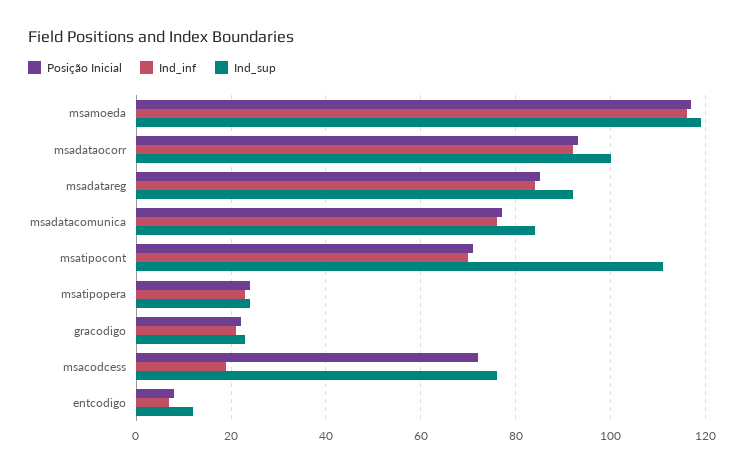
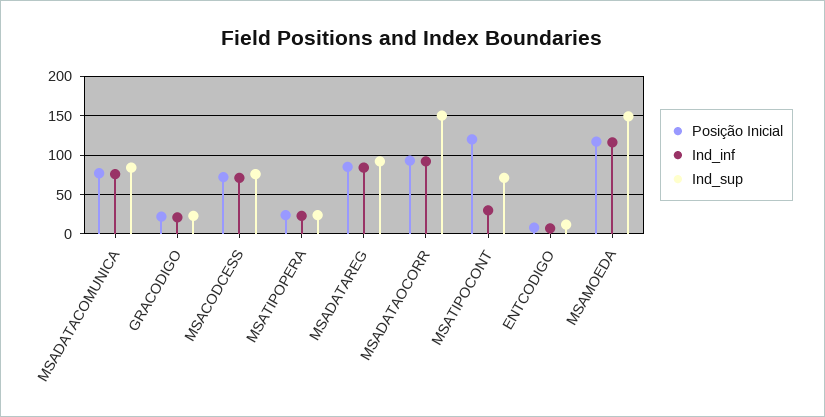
Ind_sup, msamoeda: 120 -> 150
Ind_sup, msadataocorr: 100 -> 150
Posição Inicial, msatipocont: 70 -> 120
Ind_inf, msatipocont: 70 -> 30
Ind_sup, msatipocont: 110 -> 70
Ind_inf, msacodcess: 20 -> 70

